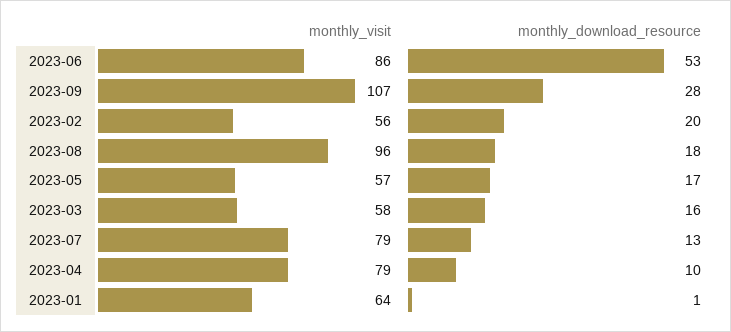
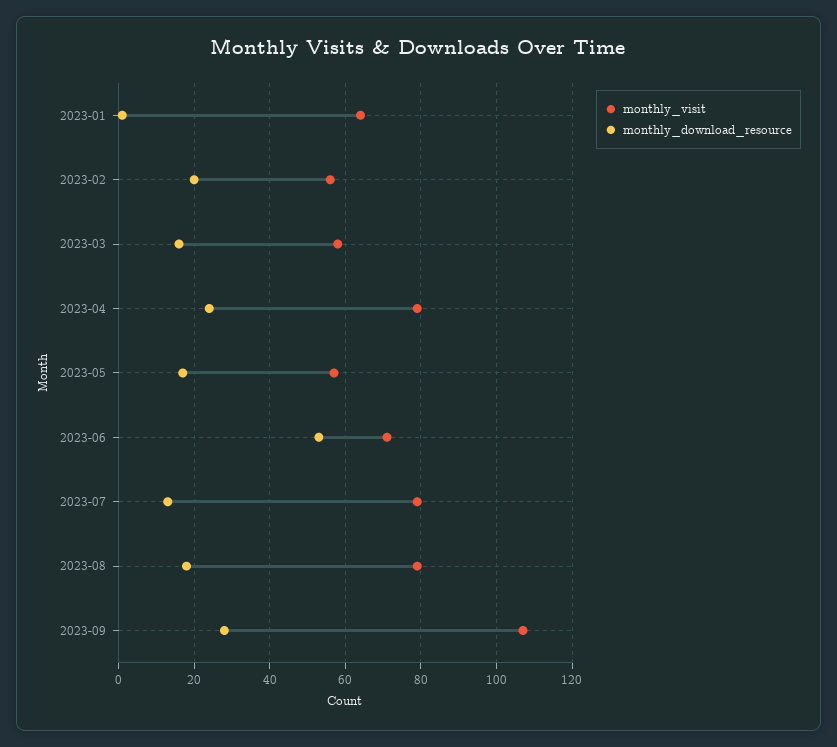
monthly_visit, 2023-06: 86 -> 70
monthly_visit, 2023-08: 96 -> 80
monthly_download_resource, 2023-04: 10 -> 25

